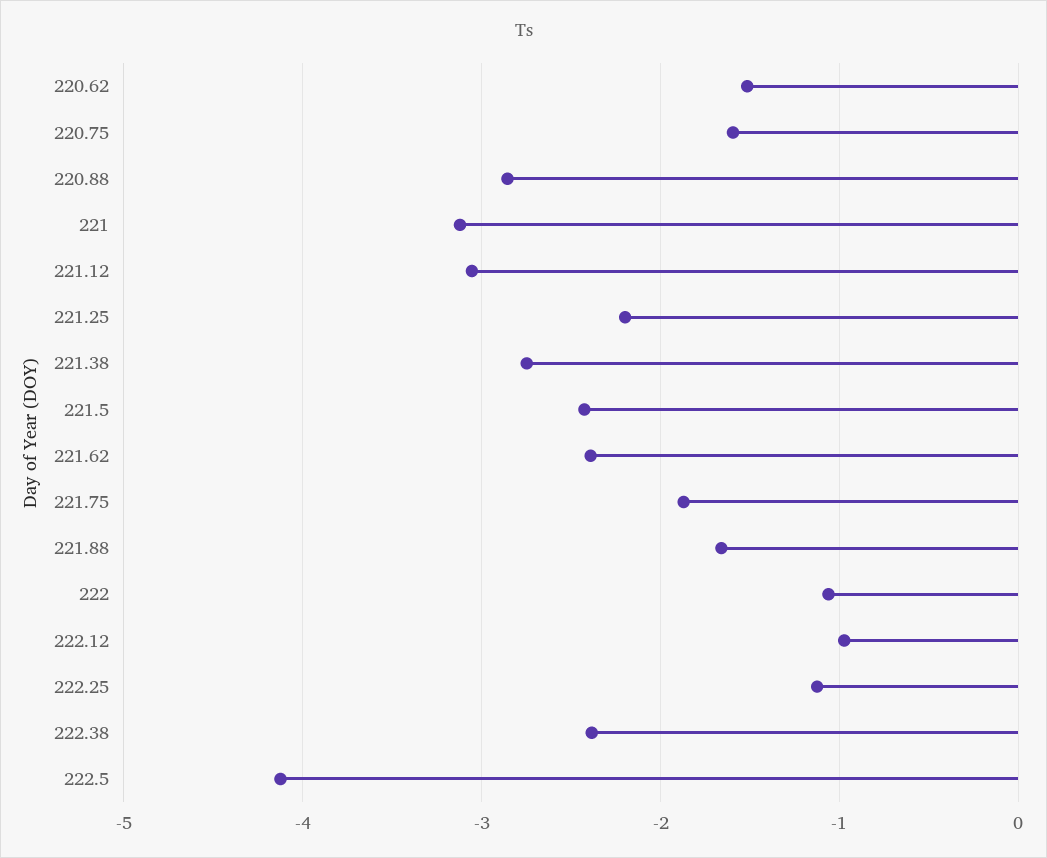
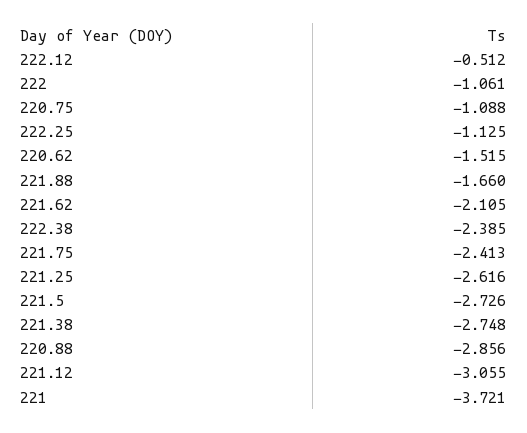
220.75: -1.6 -> -1.088
221: -3.1 -> -3.721
221.25: -2.2 -> -2.616
221.5: -2.4 -> -2.726
221.62: -2.4 -> -2.105
221.75: -1.9 -> -2.413
222.12: -1 -> -0.512
222.5: -4.1 -> none

